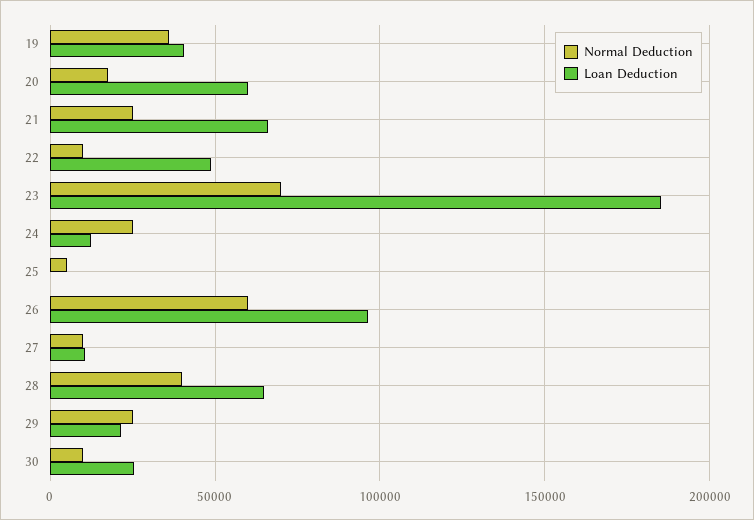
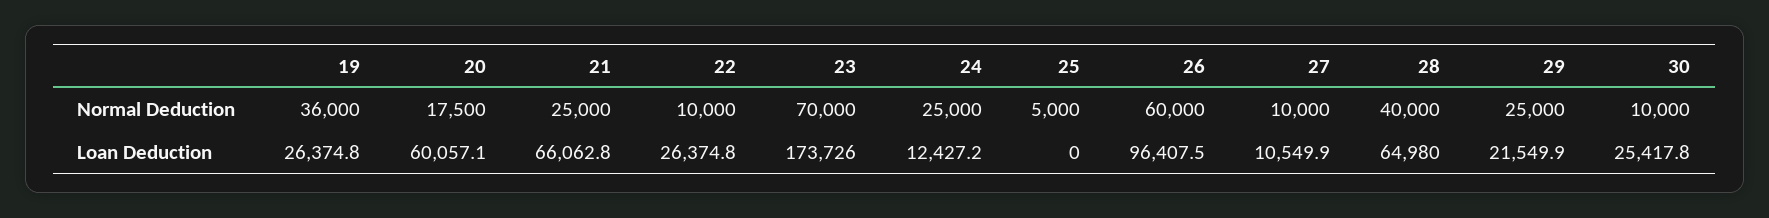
Loan Deduction, 19: 40000 -> 26374.8
Loan Deduction, 22: 50000 -> 26374.8
Loan Deduction, 23: 185000 -> 173726

